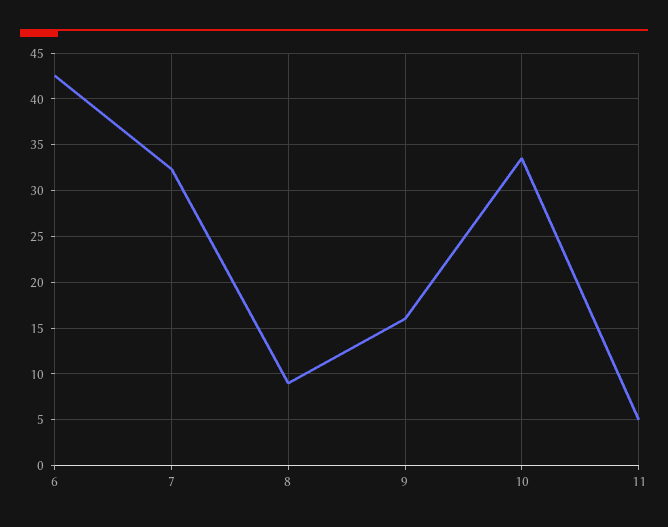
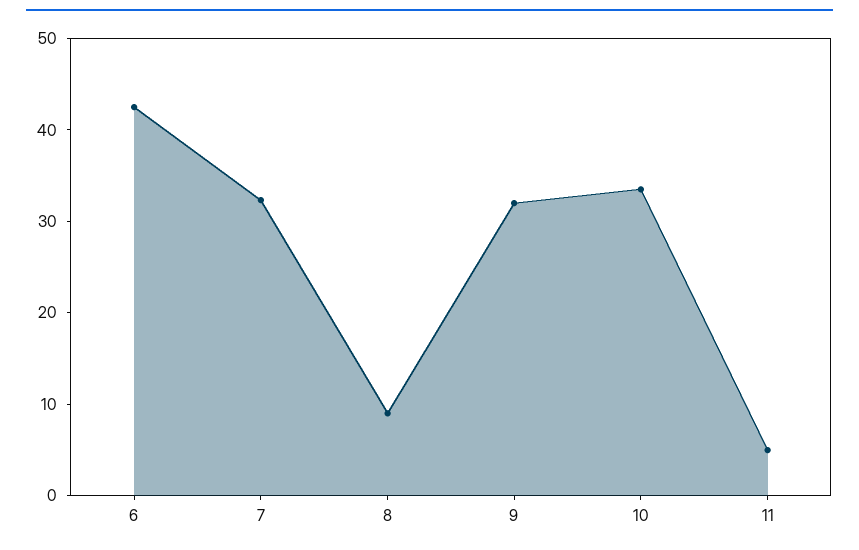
9: 16 -> 32

